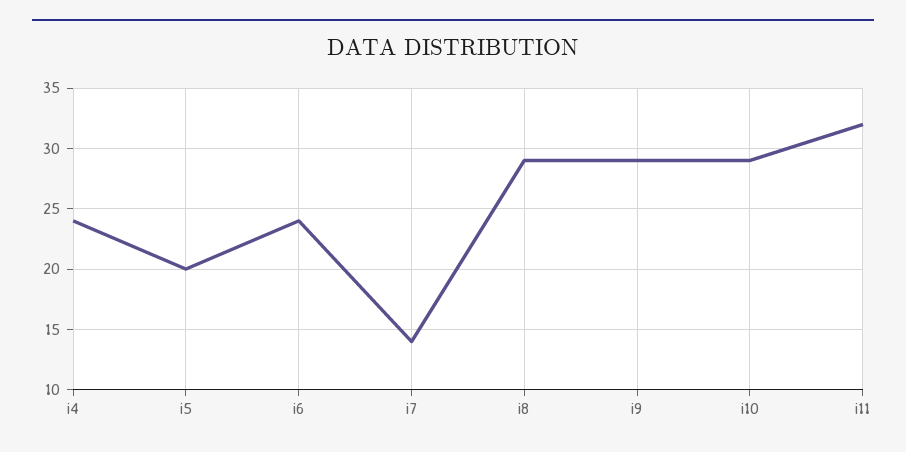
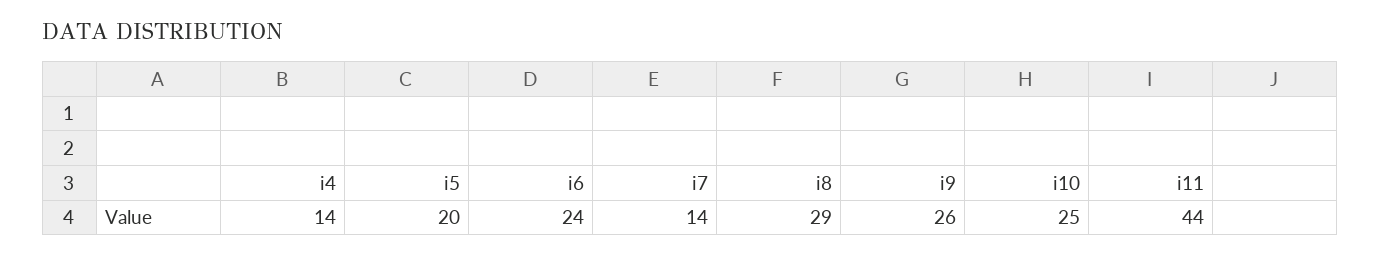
i4: 24 -> 14
i9: 29 -> 26
i10: 29 -> 25
i11: 32 -> 44

